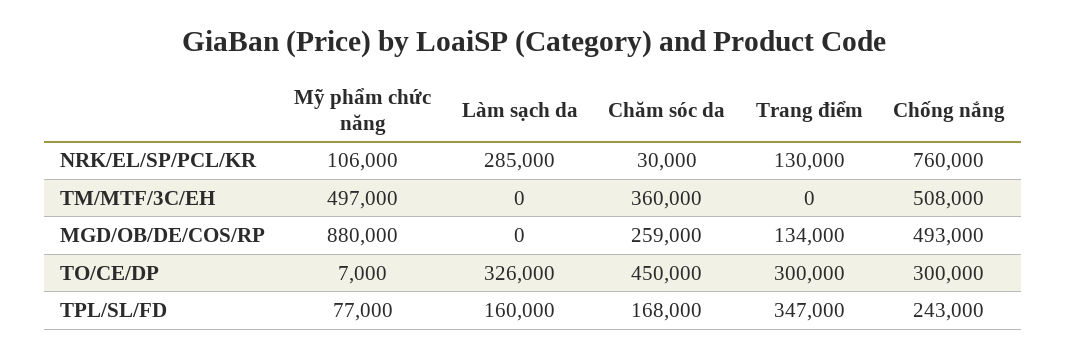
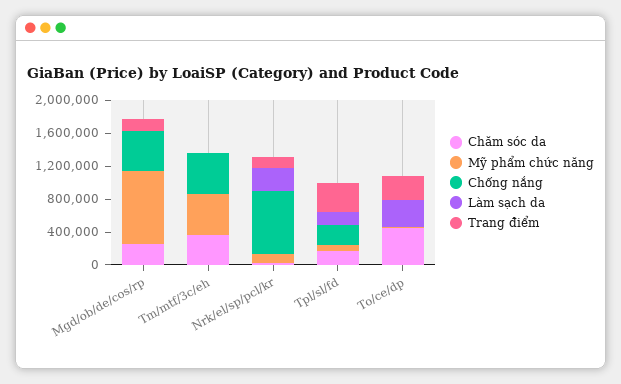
Chống nắng, TO/CE/DP: 300000 -> 0

